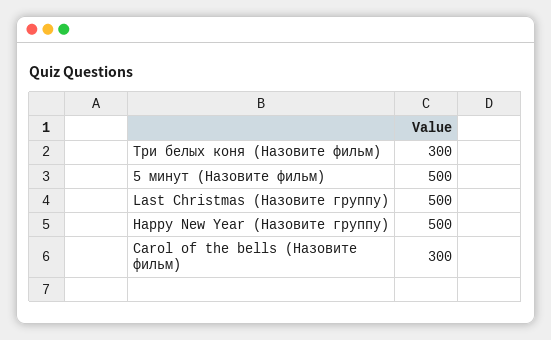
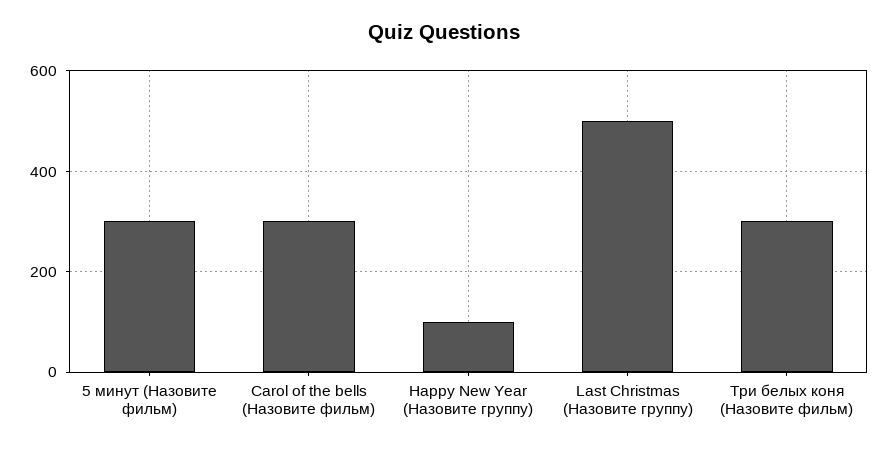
5 минут (Назовите фильм): 500 -> 300
Happy New Year (Назовите группу): 500 -> 100

